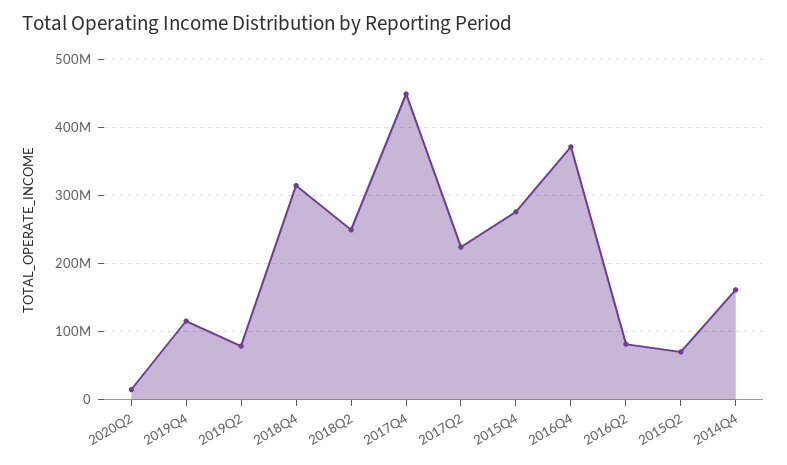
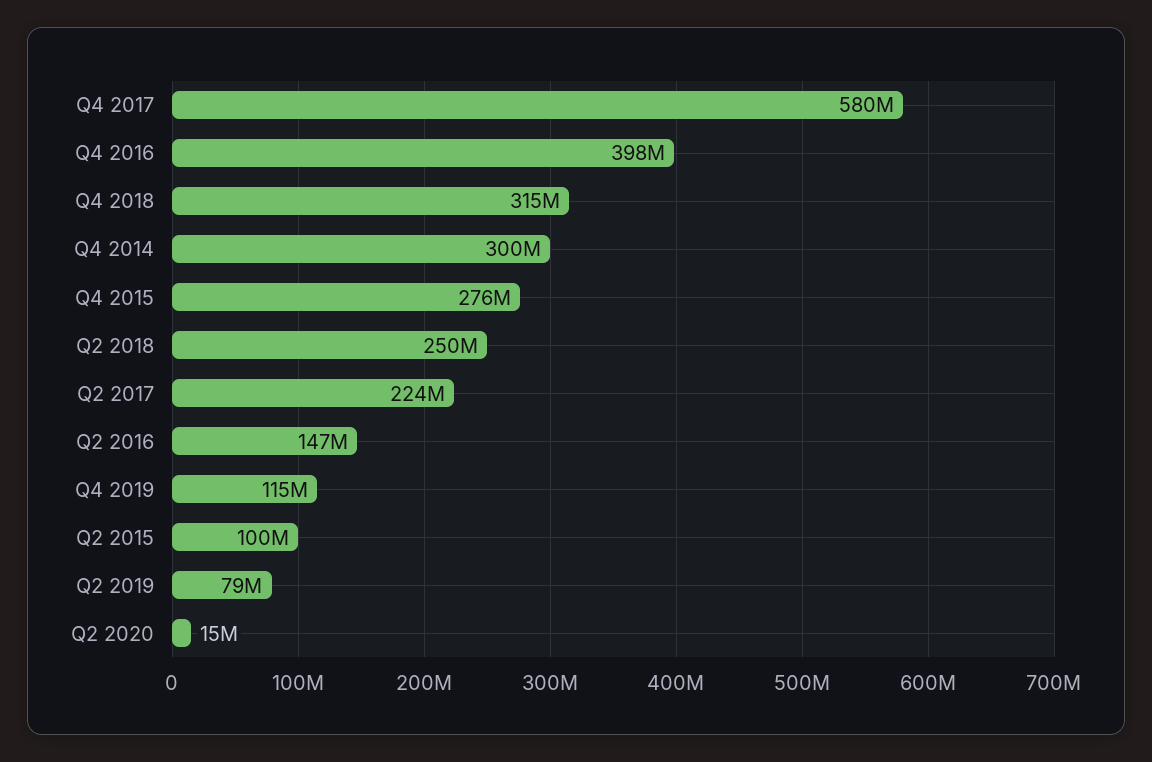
2017Q4: 450000000 -> 580000000
2016Q4: 370000000 -> 398000000
2016Q2: 80000000 -> 147000000
2015Q2: 70000000 -> 100000000
2014Q4: 160000000 -> 300000000

